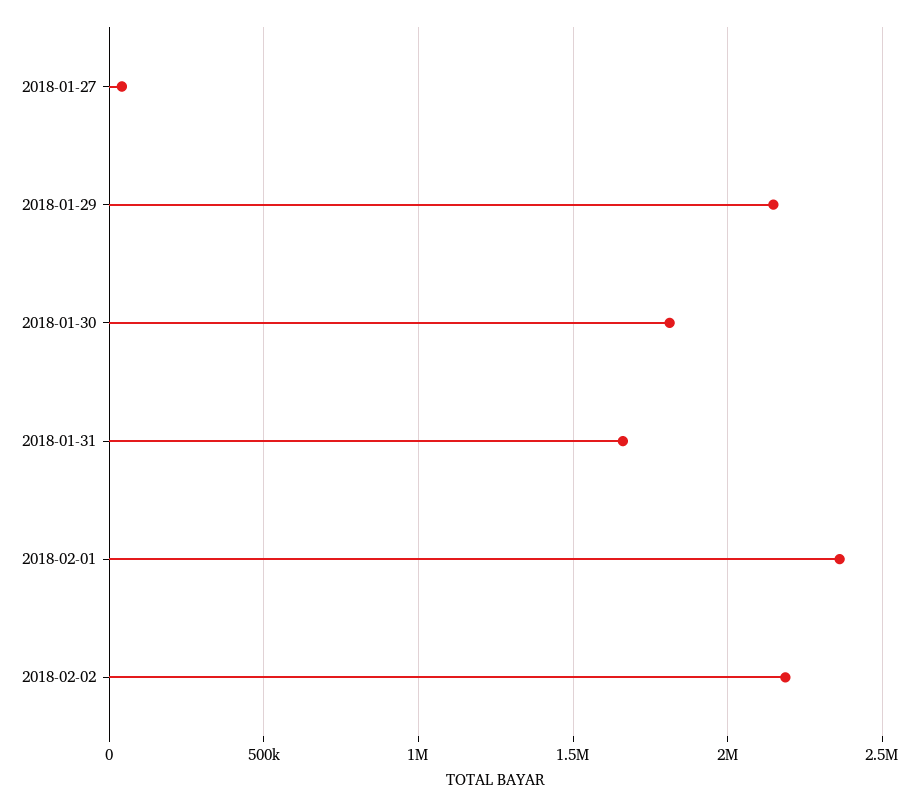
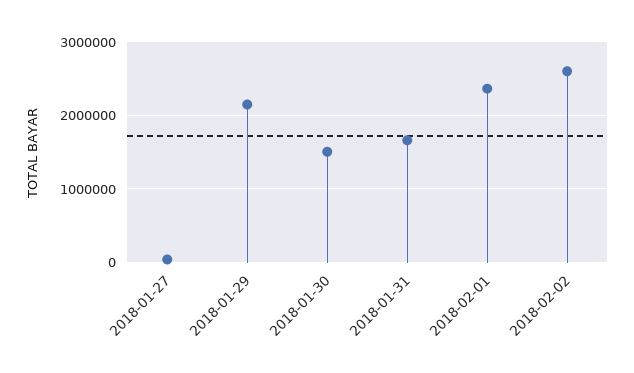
2018-01-30: 1800000 -> 1500000
2018-02-02: 2200000 -> 2600000

